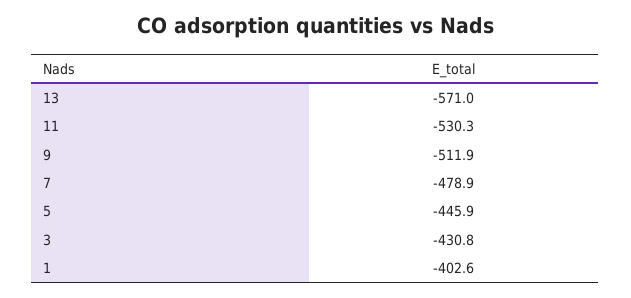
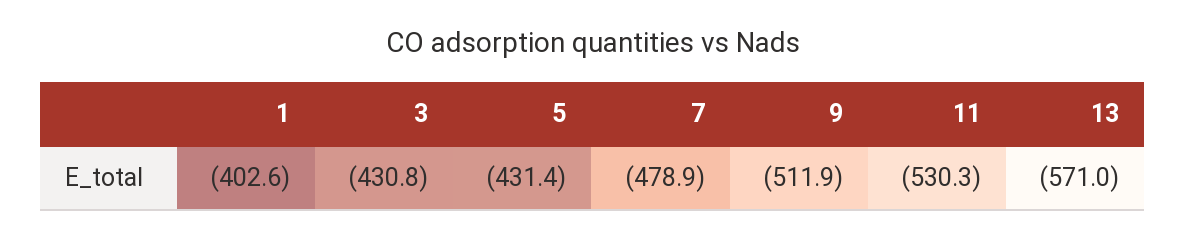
5: -445.9 -> -431.4

